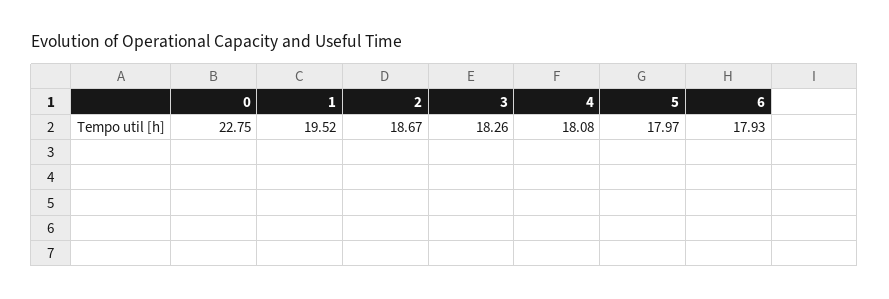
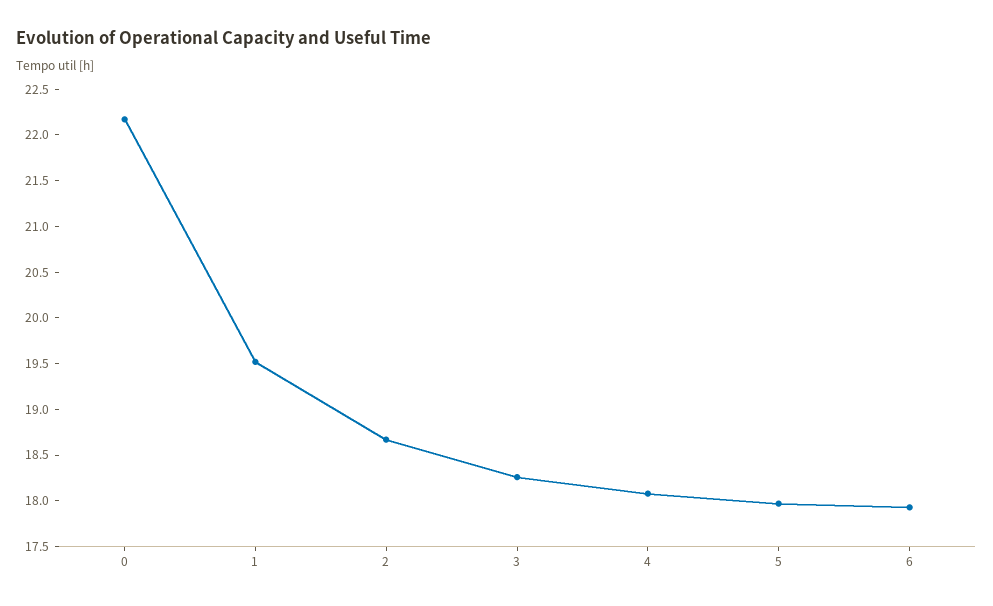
0: 22.75 -> 22.2

